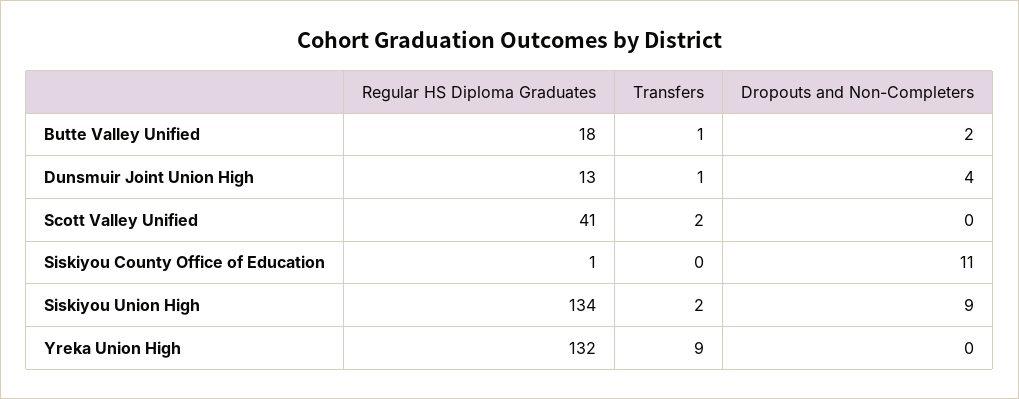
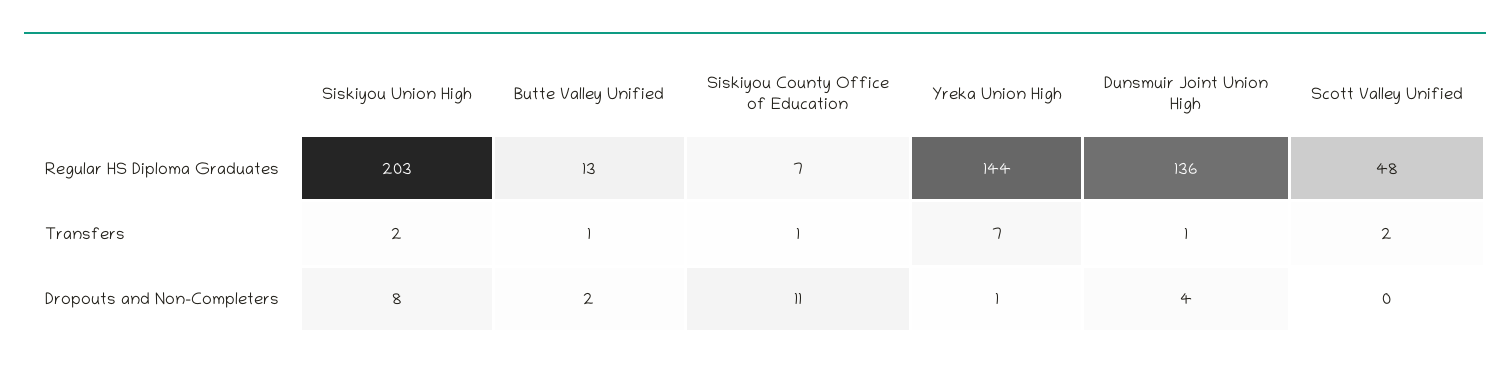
Regular HS Diploma Graduates, Butte Valley Unified: 18 -> 13
Regular HS Diploma Graduates, Dunsmuir Joint Union High: 13 -> 136
Regular HS Diploma Graduates, Scott Valley Unified: 41 -> 48
Regular HS Diploma Graduates, Siskiyou County Office of Education: 1 -> 7
Transfers, Siskiyou County Office of Education: 0 -> 1
Regular HS Diploma Graduates, Siskiyou Union High: 134 -> 203
Dropouts and Non-Completers, Siskiyou Union High: 9 -> 8
Regular HS Diploma Graduates, Yreka Union High: 132 -> 144
Transfers, Yreka Union High: 9 -> 7
Dropouts and Non-Completers, Yreka Union High: 0 -> 1

